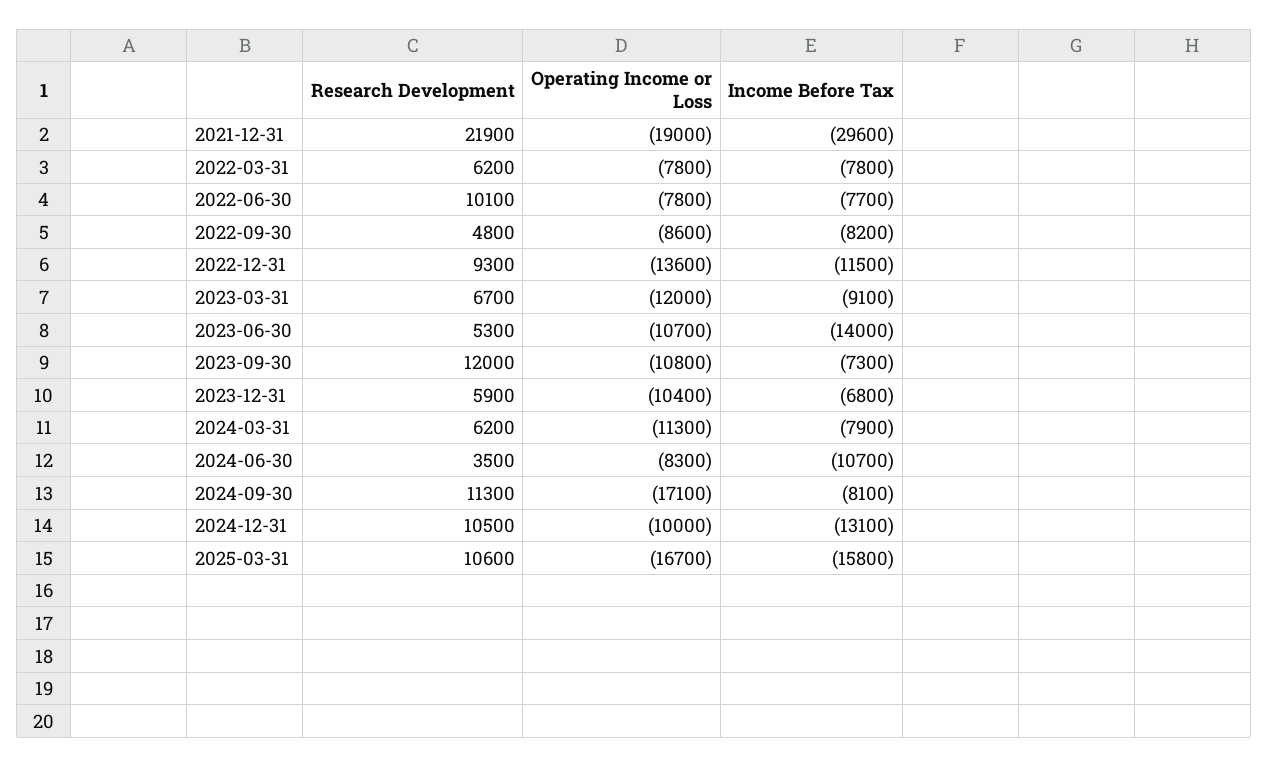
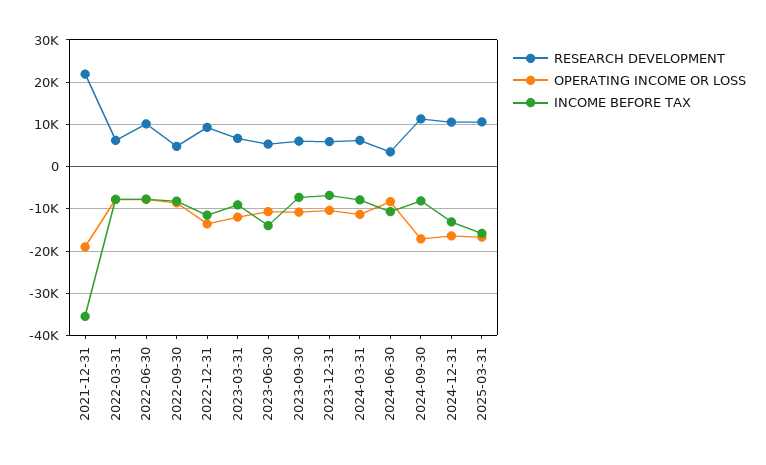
Income Before Tax, 2021-12-31: -29600 -> -36000
Research Development, 2023-09-30: 12000 -> 6000
Operating Income or Loss, 2024-12-31: -10000 -> -16000

